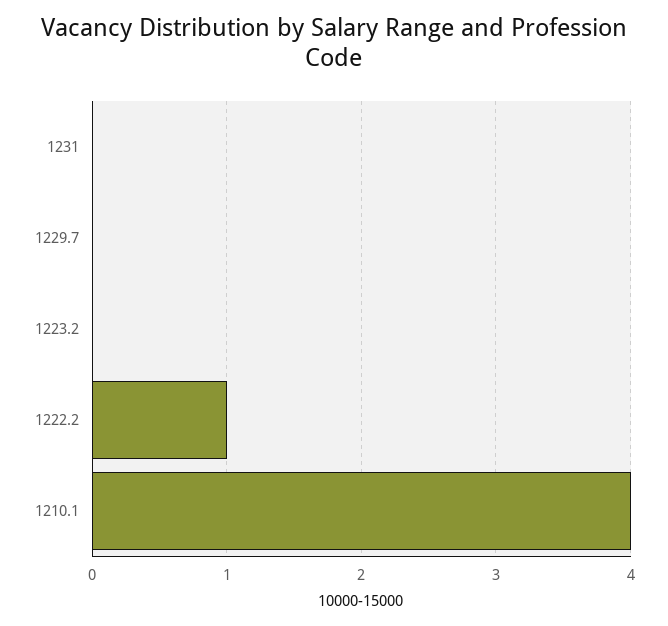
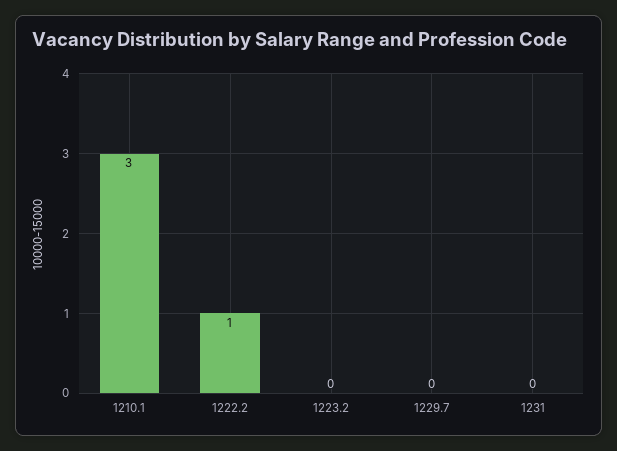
1210.1: 4 -> 3

